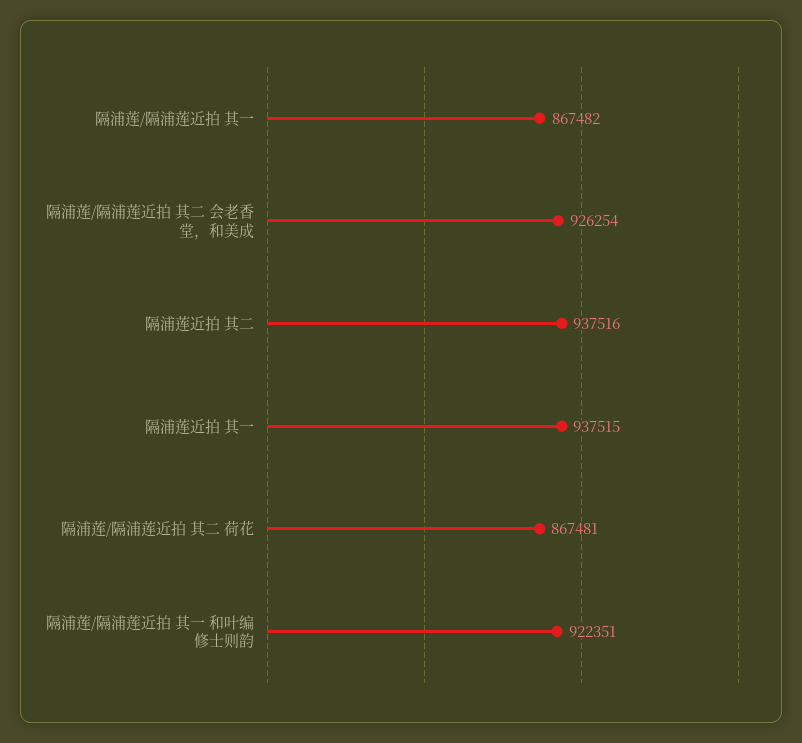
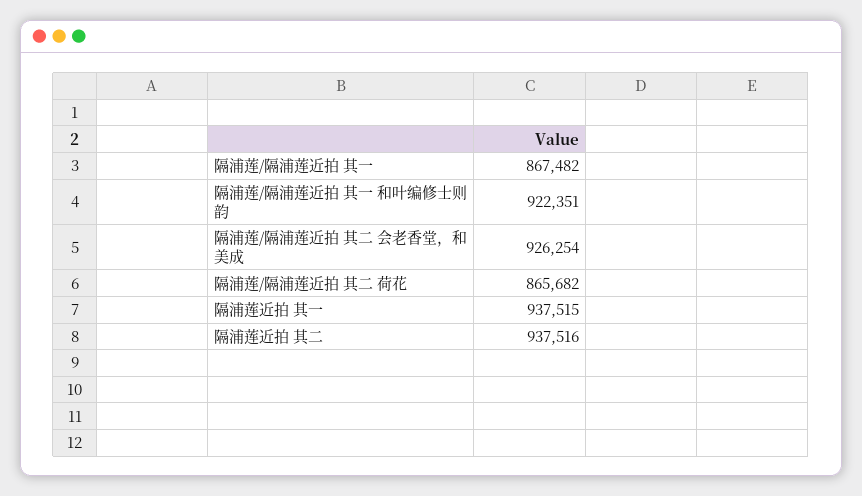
隔浦莲/隔浦莲近拍 其二 荷花: 867481 -> 865682

